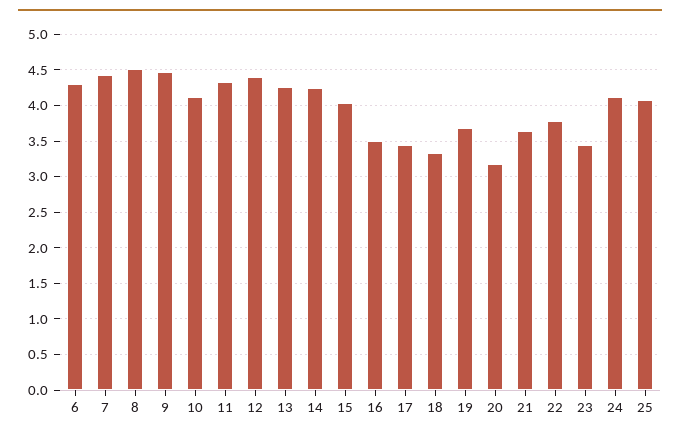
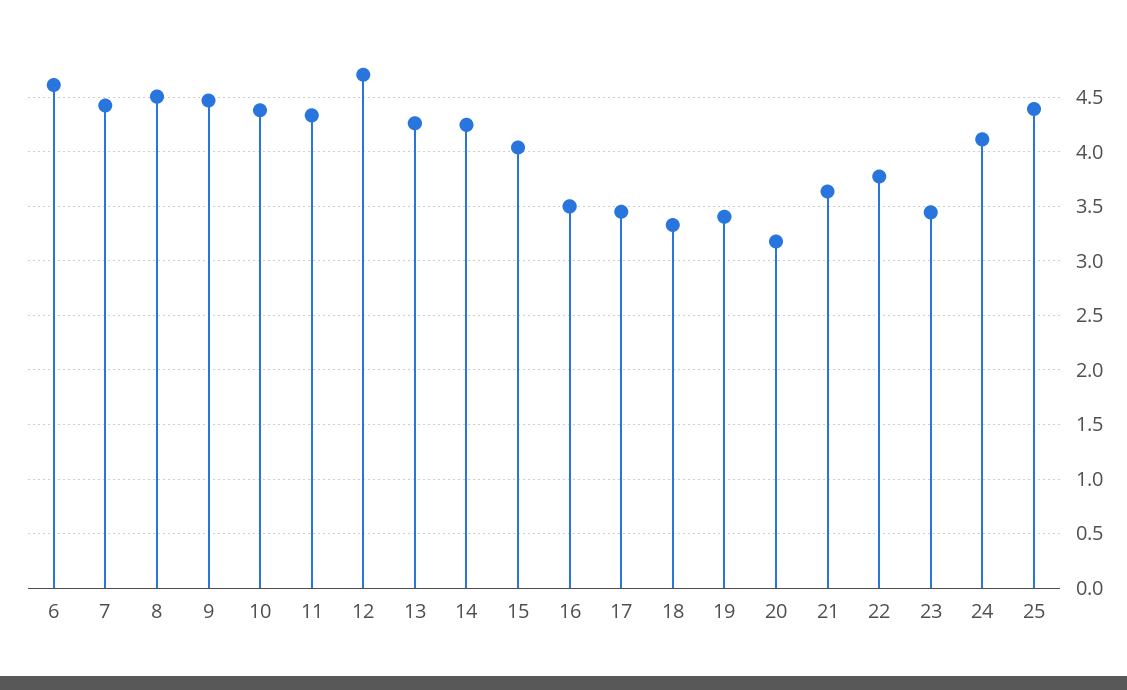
6: 4.3 -> 4.6
10: 4.1 -> 4.4
12: 4.4 -> 4.7
19: 3.7 -> 3.4
25: 4.1 -> 4.4

